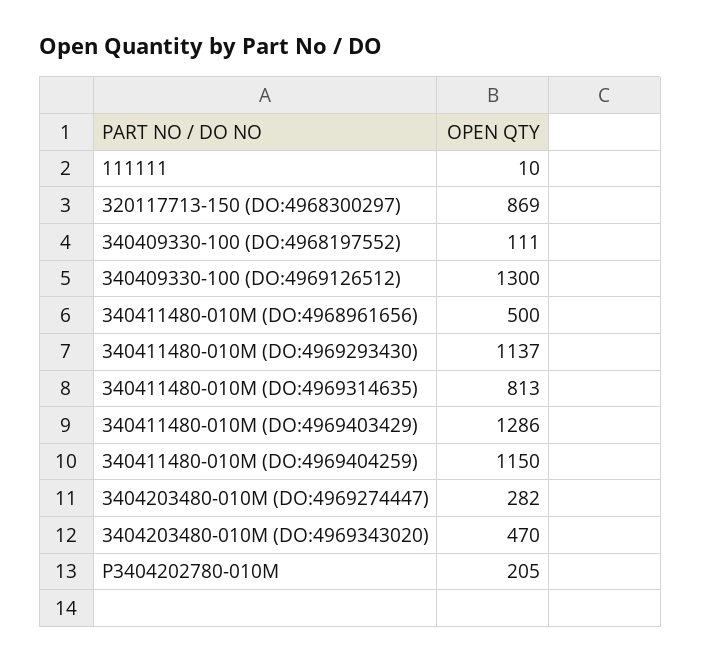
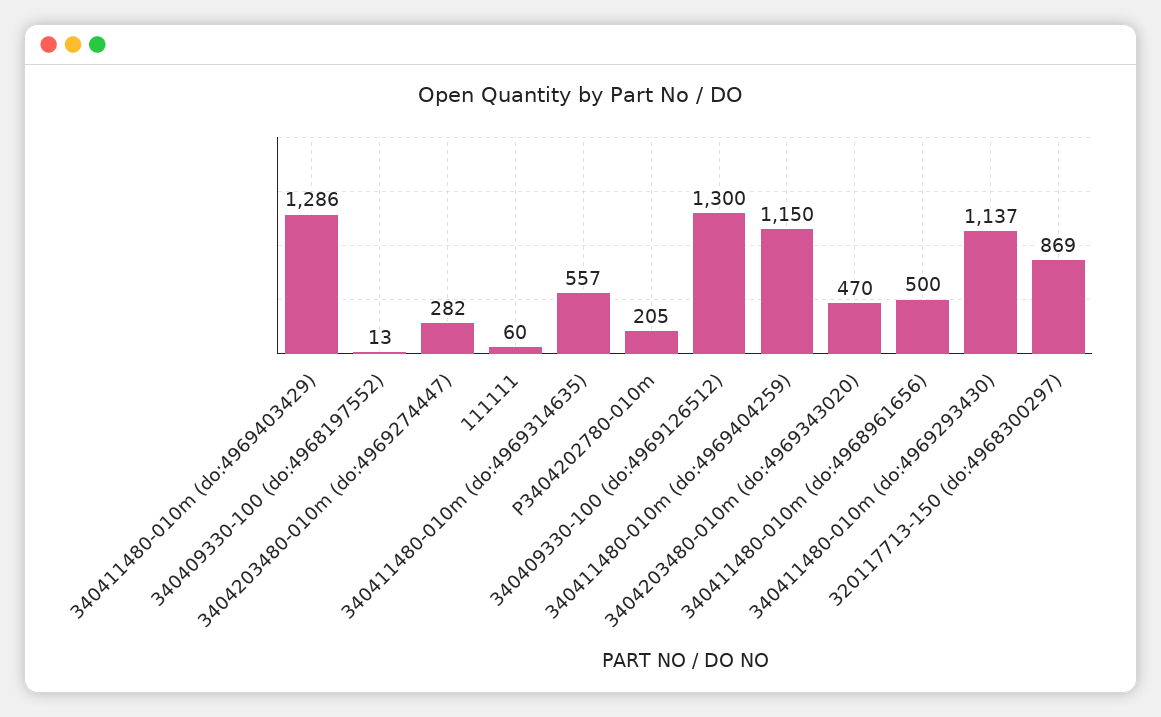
111111: 10 -> 60
340409330-100 (DO:4968197552): 111 -> 13
340411480-010M (DO:4969314635): 813 -> 557

